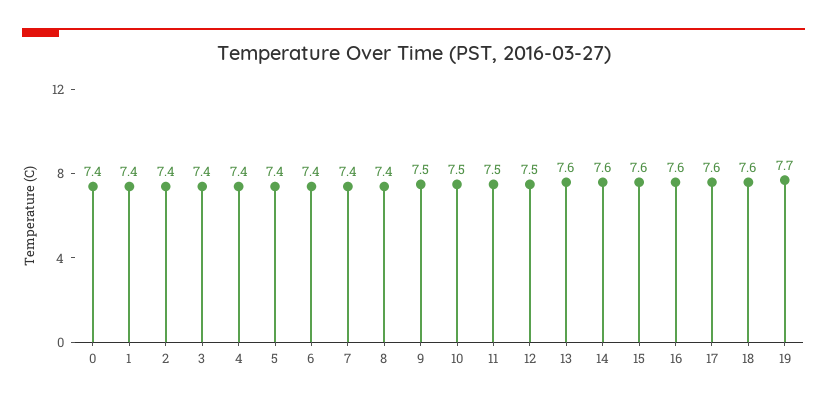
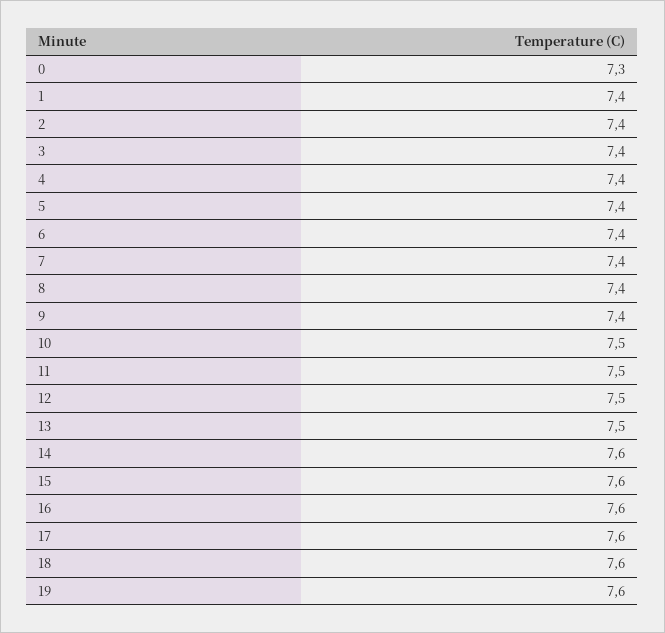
0: 7.4 -> 7.3
9: 7.5 -> 7.4
13: 7.6 -> 7.5
19: 7.7 -> 7.6

